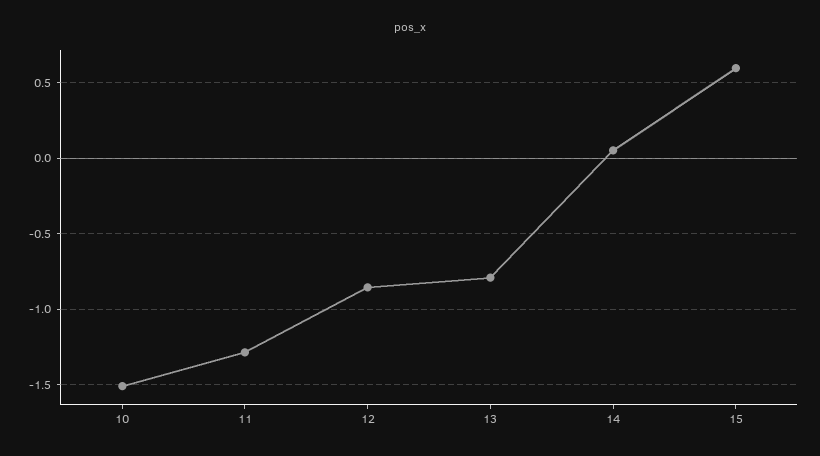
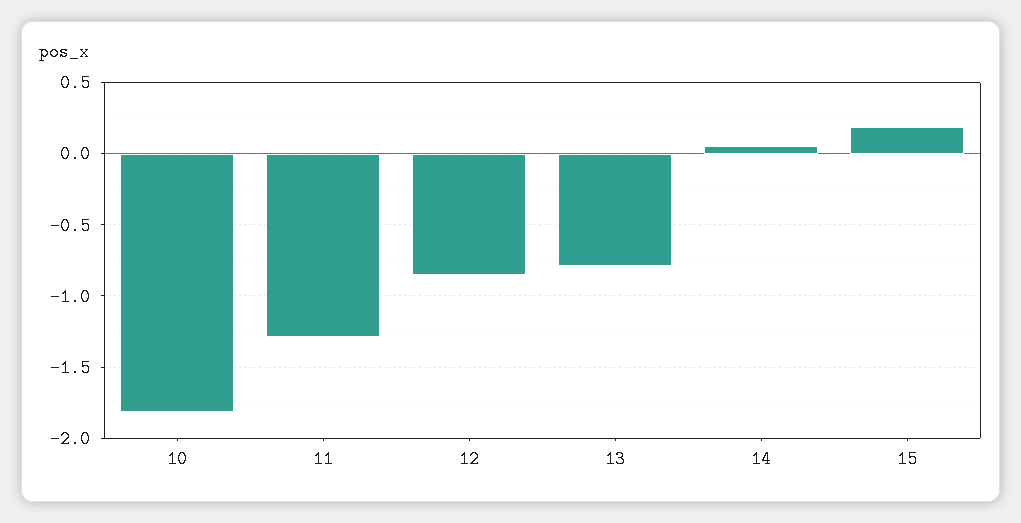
10: -1.5 -> -1.8
15: 0.6 -> 0.2

